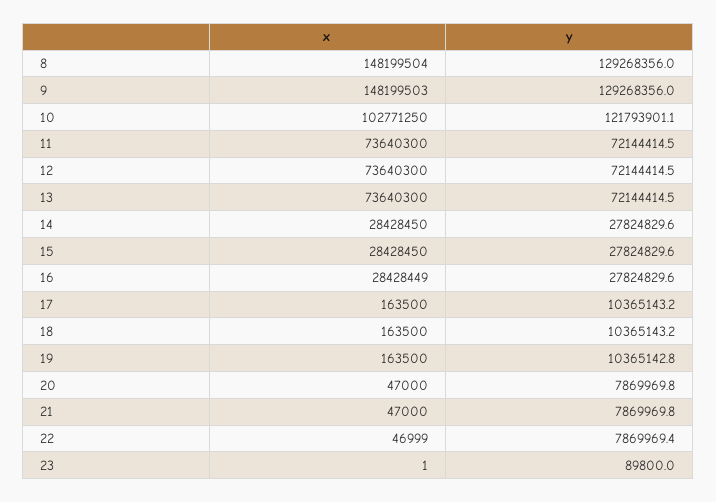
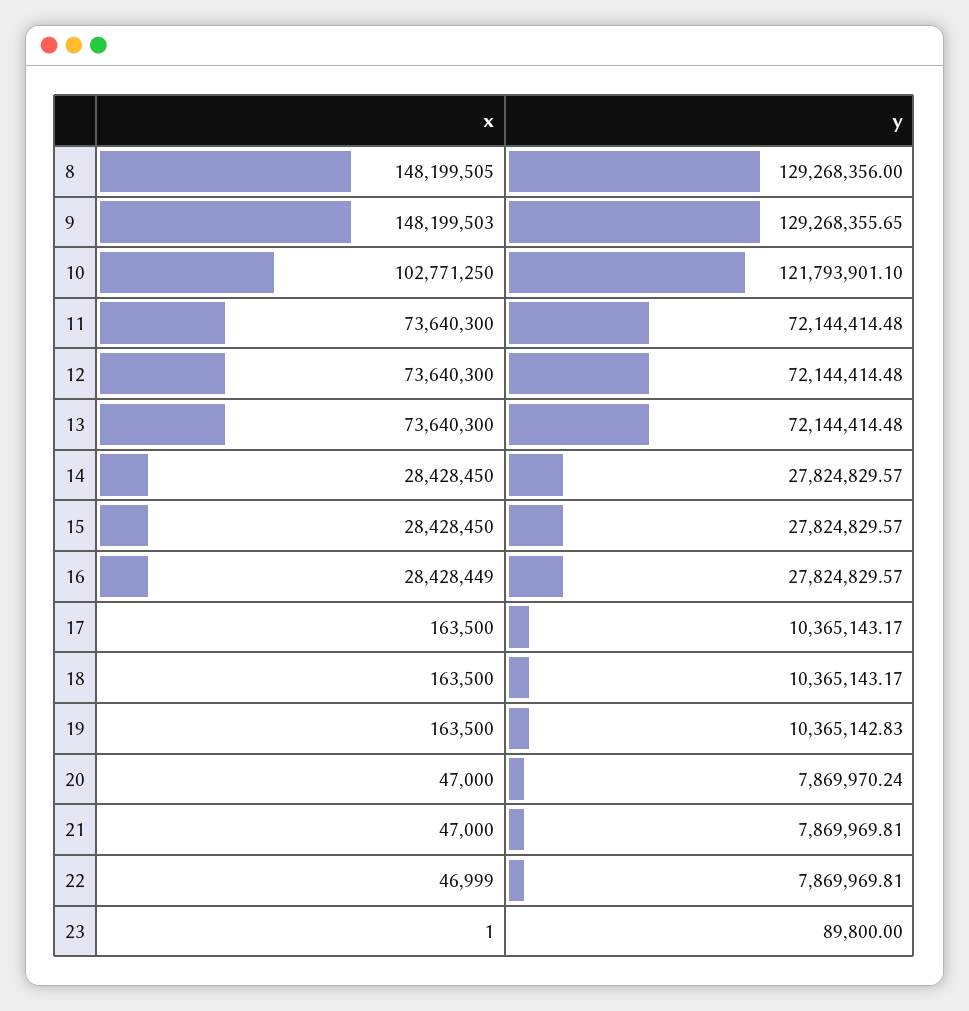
x, 8: 148199504 -> 148199505
y, 9: 129268356 -> 129268355.65
y, 20: 7869969.8 -> 7869970.24
y, 22: 7869969.4 -> 7869969.81

